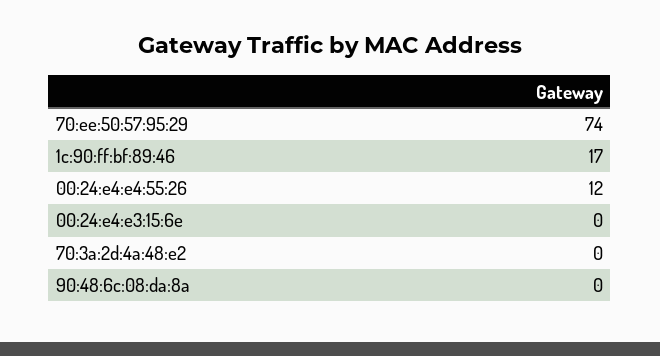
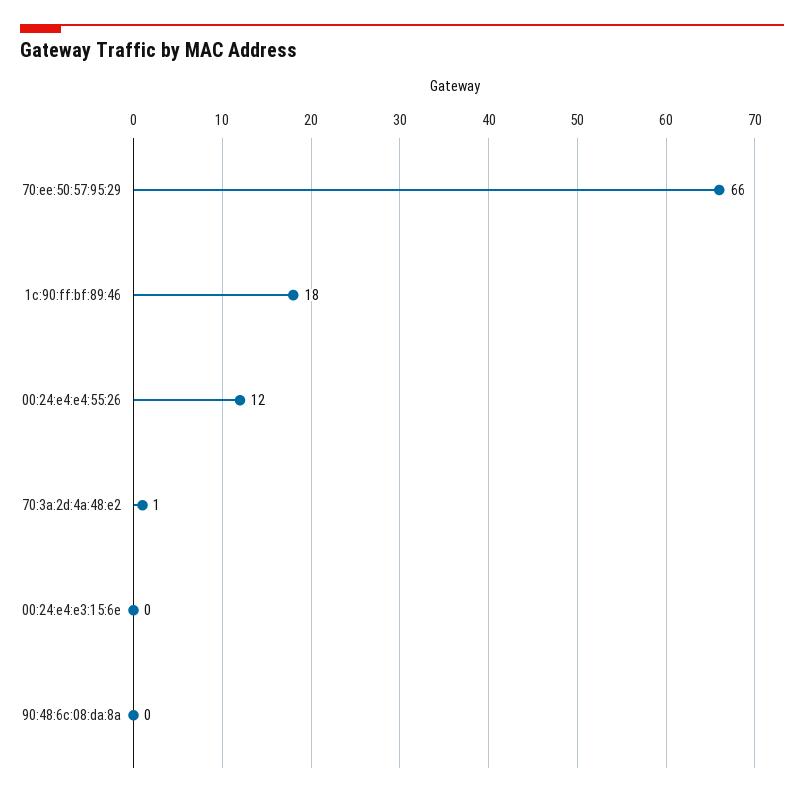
70:ee:50:57:95:29: 74 -> 66
1c:90:ff:bf:89:46: 17 -> 18
70:3a:2d:4a:48:e2: 0 -> 1

